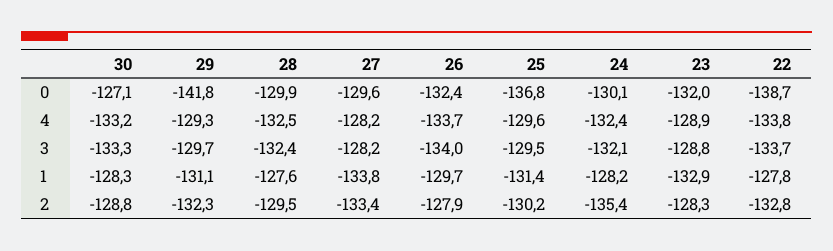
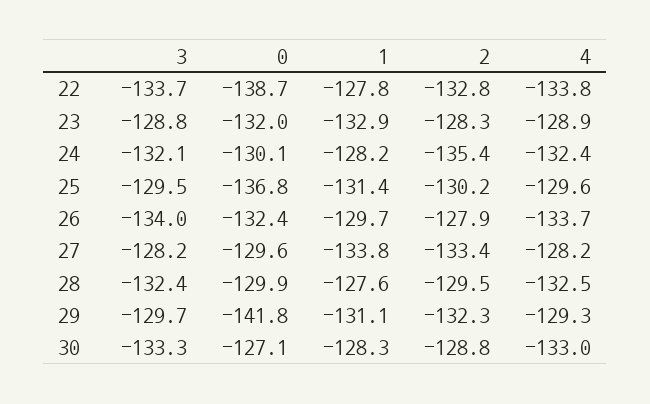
30, 4: -133.2 -> -133

